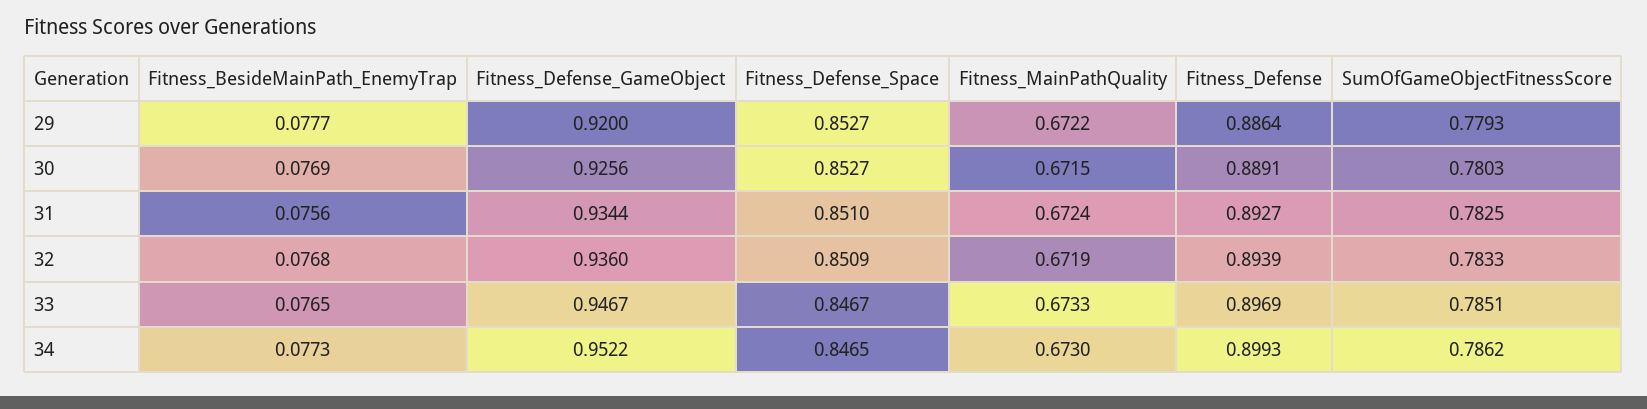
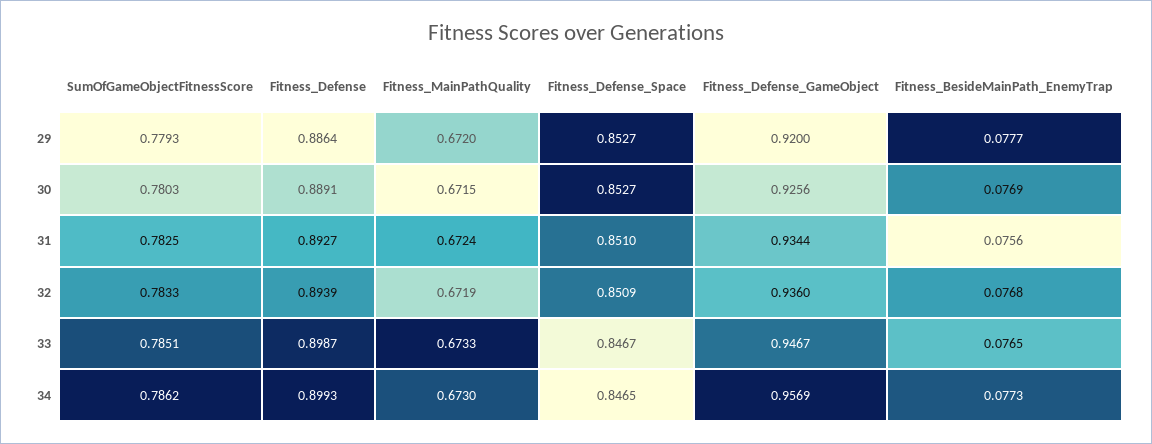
Fitness_MainPathQuality, 29: 0.6722 -> 0.672
Fitness_Defense, 33: 0.8969 -> 0.8987
Fitness_Defense_GameObject, 34: 0.9522 -> 0.9569

